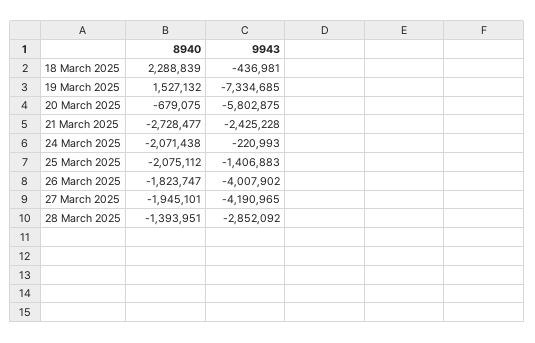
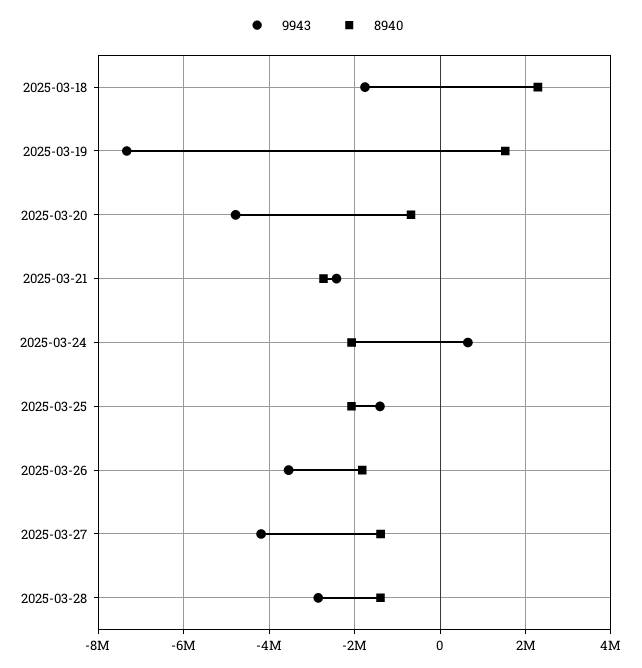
9943, 18 March 2025: -436981 -> -1800000
9943, 20 March 2025: -5802875 -> -4800000
9943, 24 March 2025: -220993 -> 600000
9943, 26 March 2025: -4007902 -> -3600000
8940, 27 March 2025: -1945101 -> -1400000

